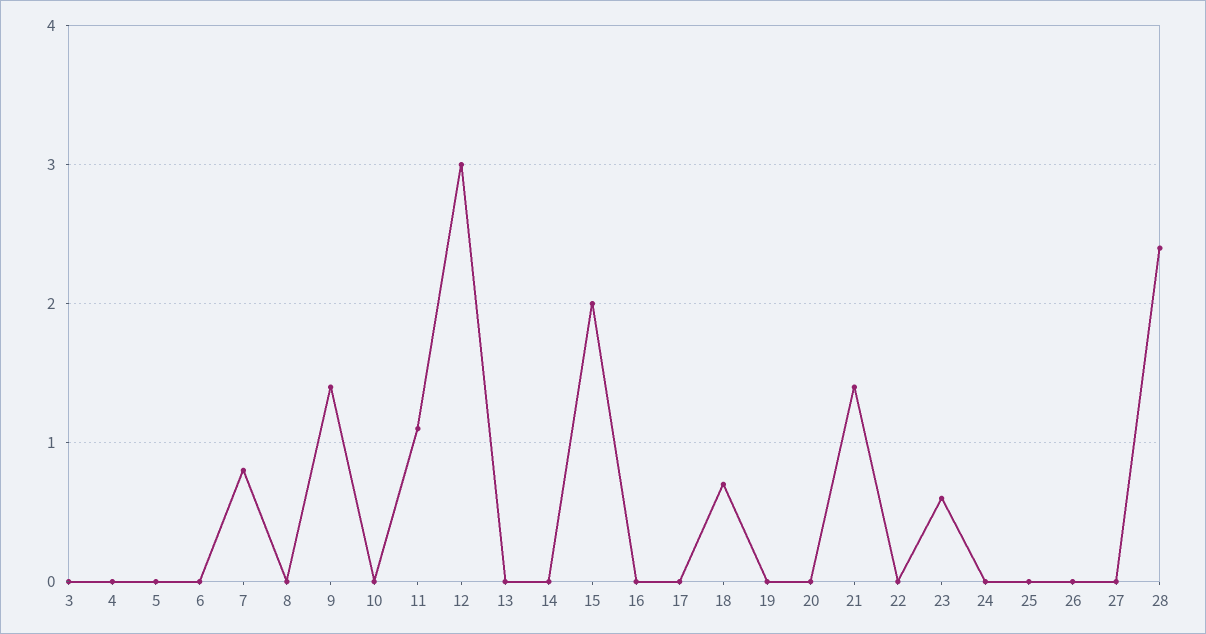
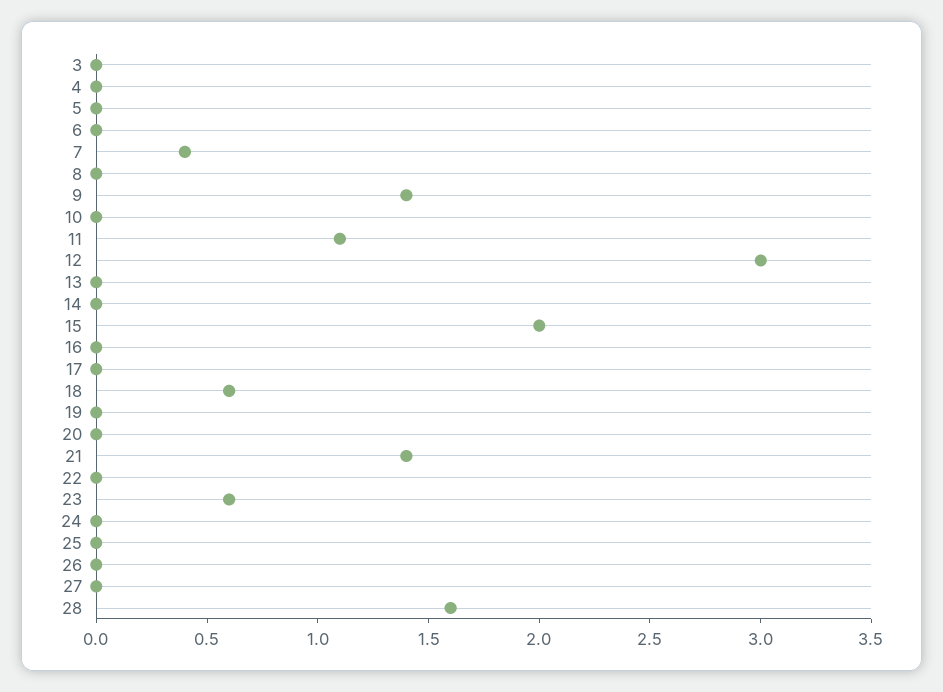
7: 0.8 -> 0.4
18: 0.7 -> 0.6
28: 2.4 -> 1.6

